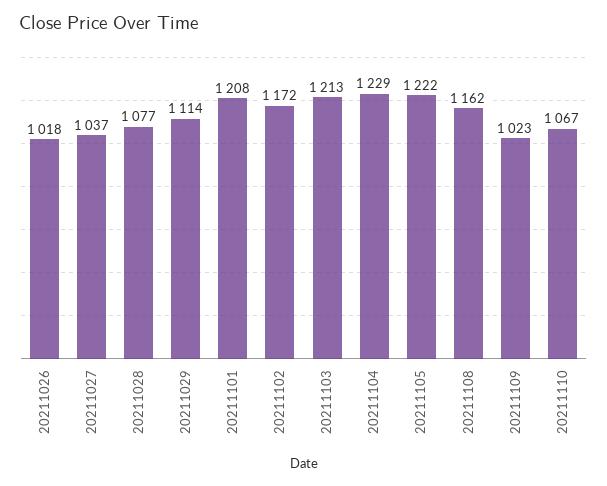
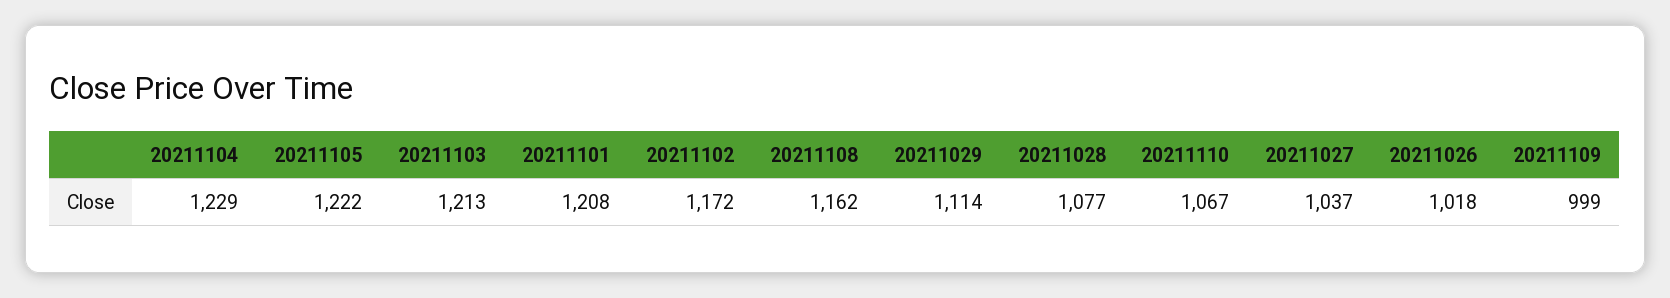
20211109: 1023 -> 999

